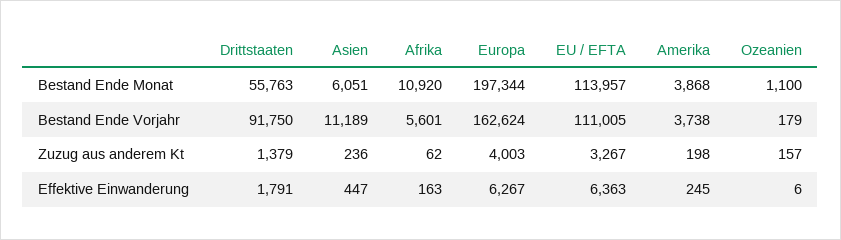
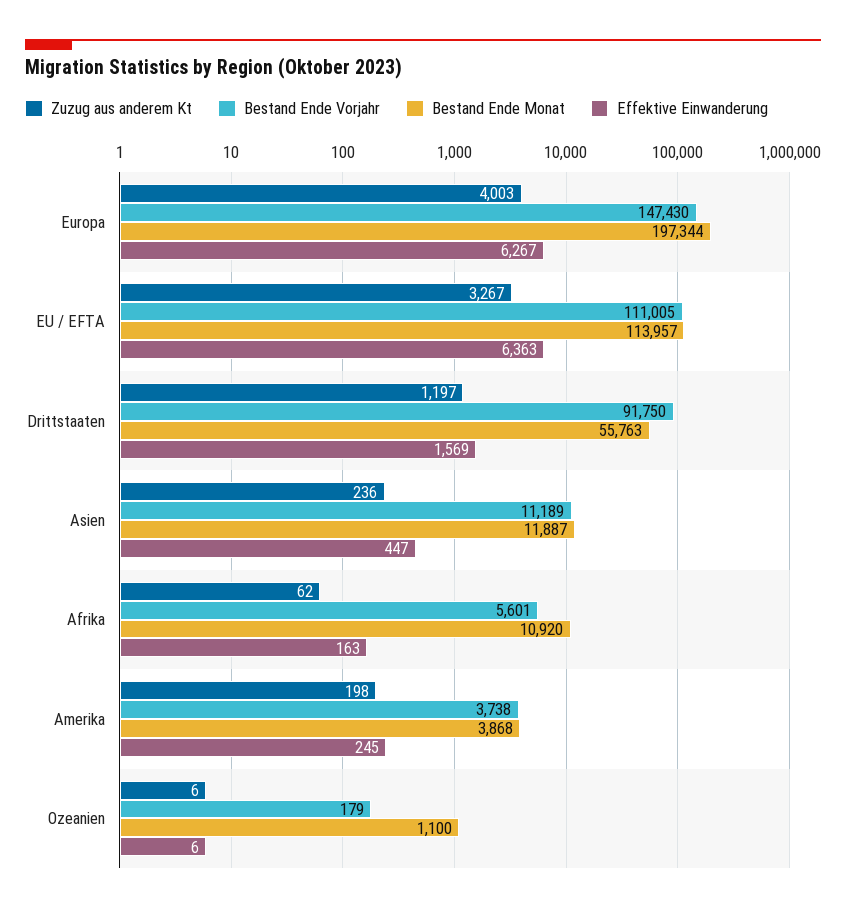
Bestand Ende Monat, Asien: 6051 -> 11887
Bestand Ende Vorjahr, Europa: 162624 -> 147430
Zuzug aus anderem Kt, Drittstaaten: 1379 -> 1197
Zuzug aus anderem Kt, Ozeanien: 157 -> 6
Effektive Einwanderung, Drittstaaten: 1791 -> 1569

